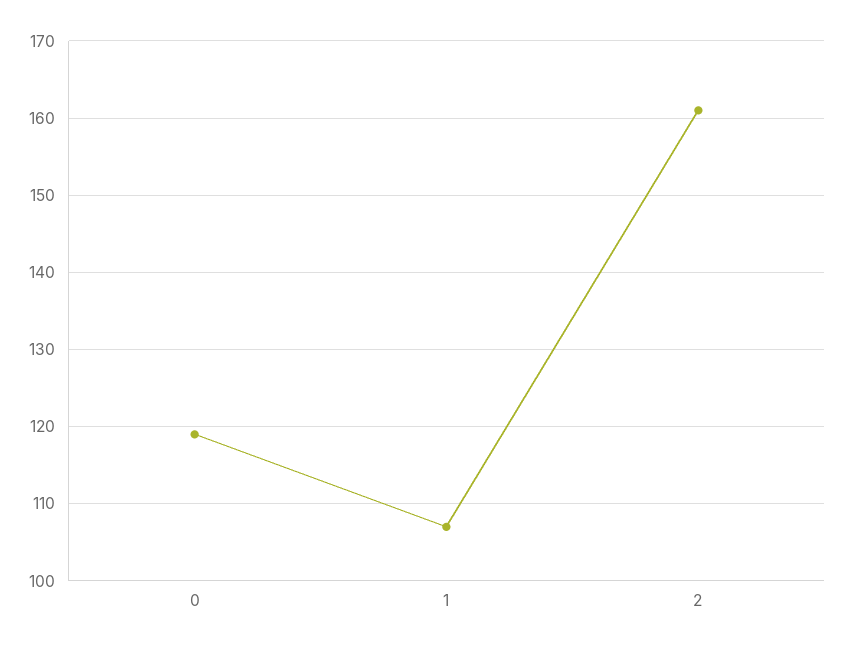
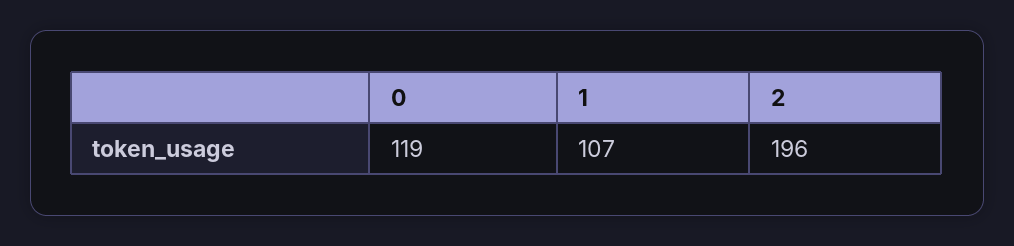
2: 161 -> 196

